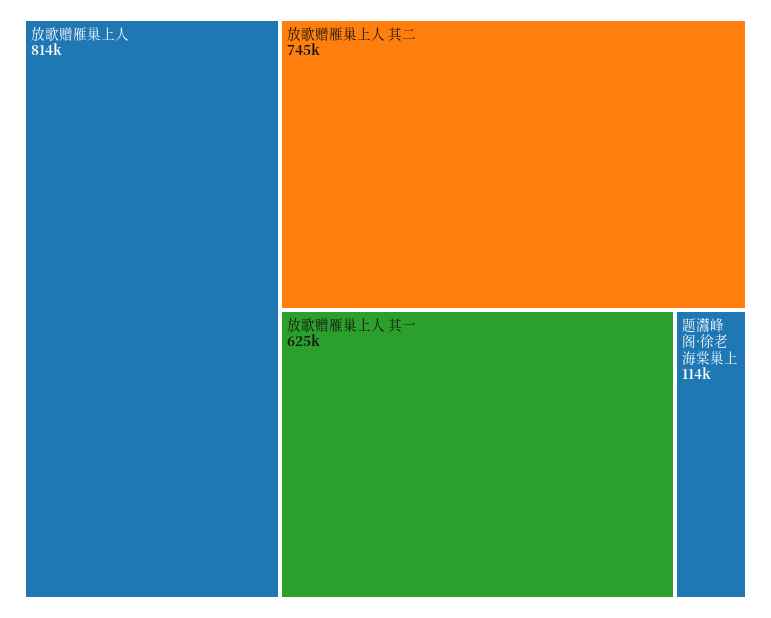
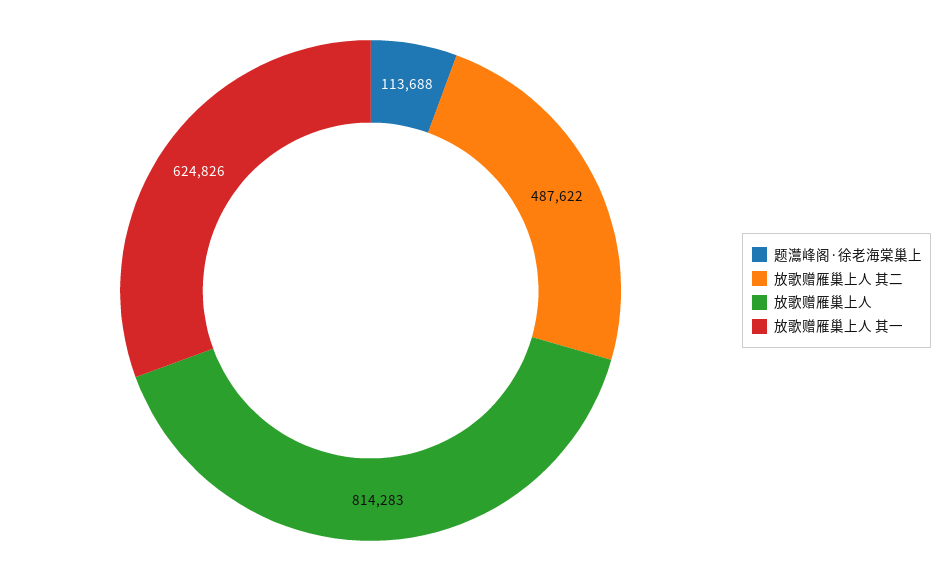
放歌赠雁巢上人 其二: 745000 -> 487622

